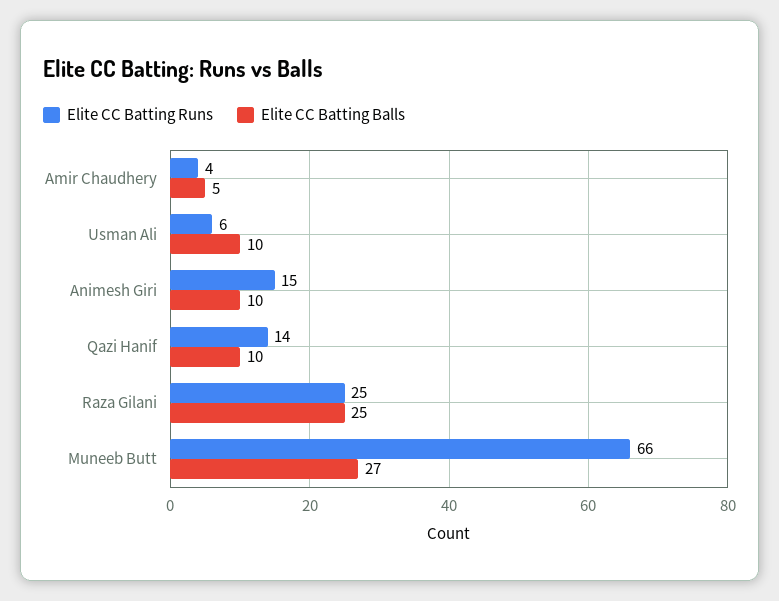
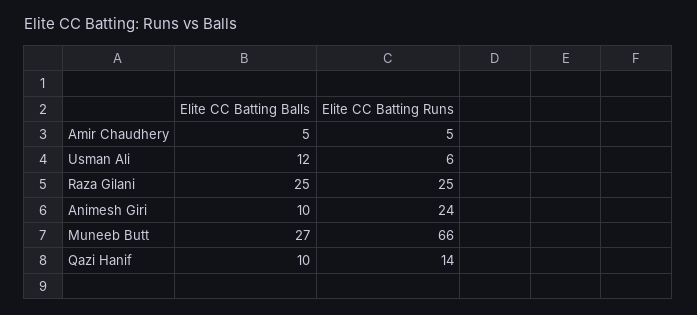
Elite CC Batting Runs, Amir Chaudhery: 4 -> 5
Elite CC Batting Balls, Usman Ali: 10 -> 12
Elite CC Batting Runs, Animesh Giri: 15 -> 24

